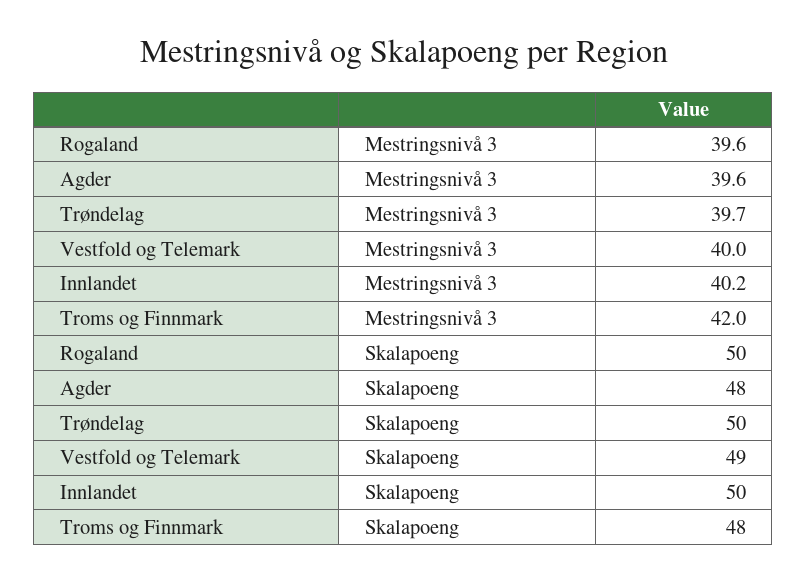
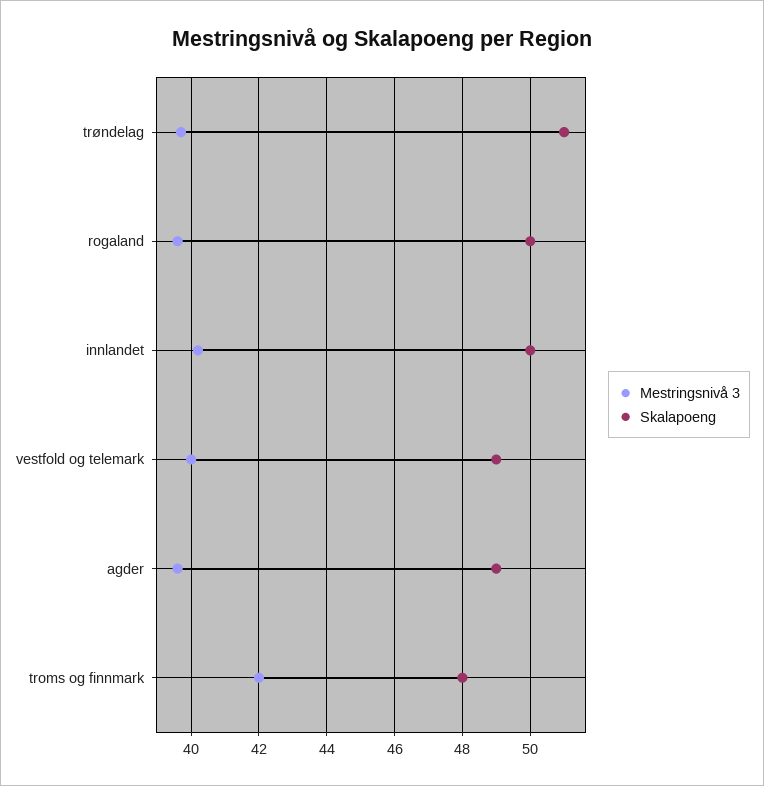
Skalapoeng, Agder: 48 -> 49
Skalapoeng, Trøndelag: 50 -> 51

